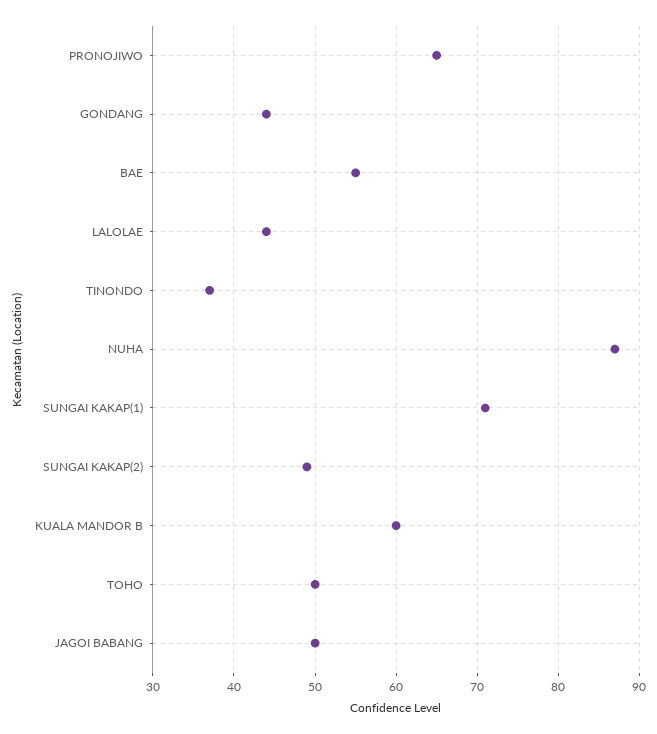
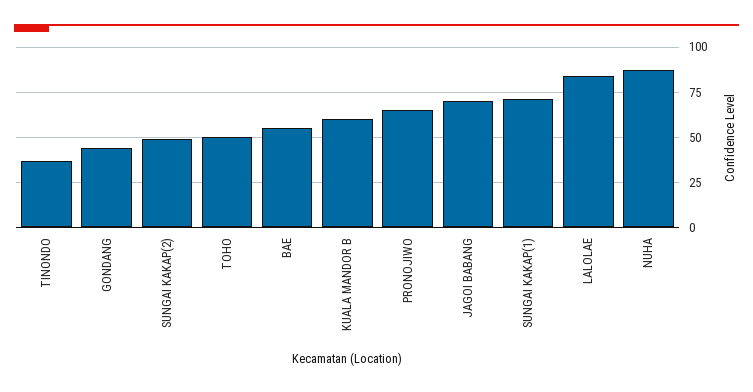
LALOLAE: 44 -> 85
JAGOI BABANG: 50 -> 70

